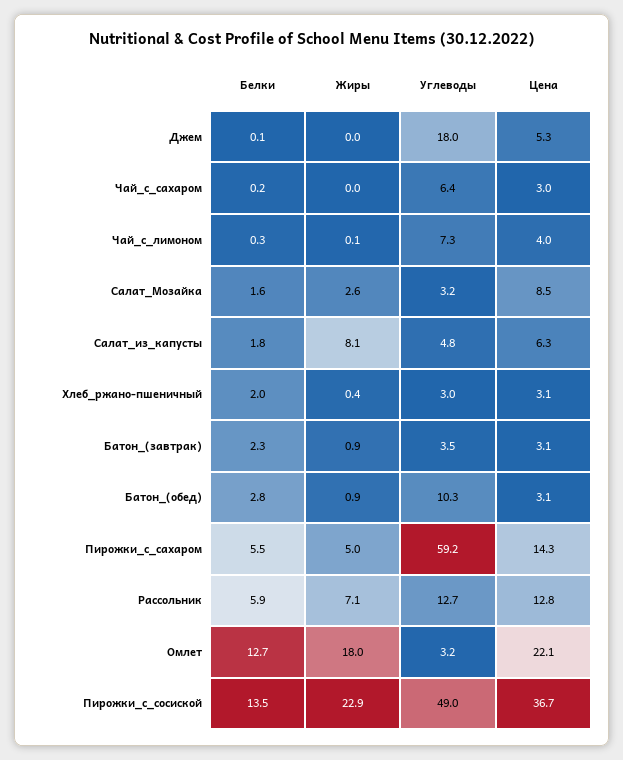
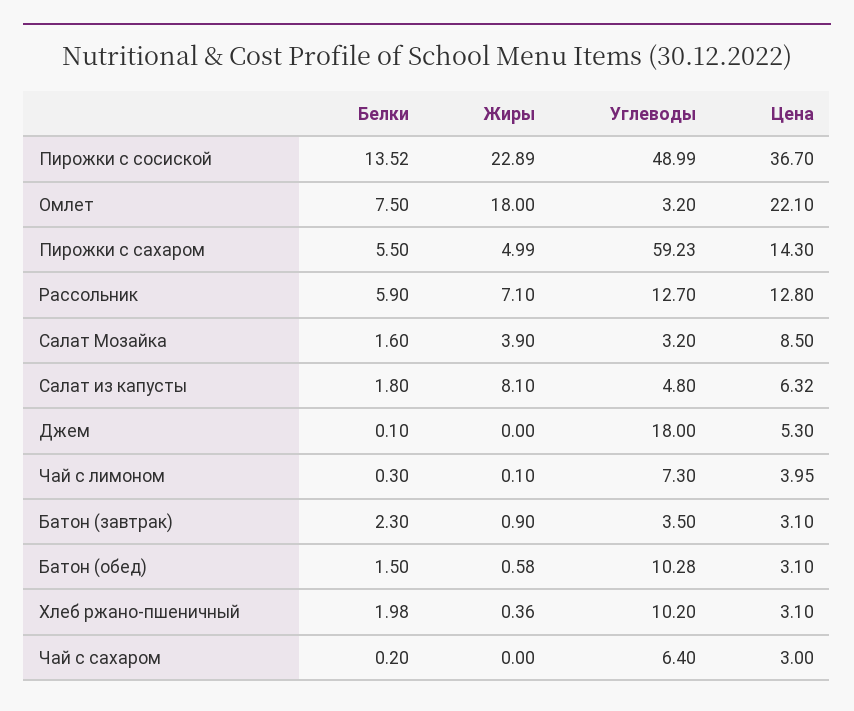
Жиры, Салат_Мозайка: 2.6 -> 3.9
Углеводы, Хлеб_ржано-пшеничный: 3 -> 10.2
Белки, Батон_(обед): 2.8 -> 1.5
Жиры, Батон_(обед): 0.9 -> 0.58
Белки, Омлет: 12.7 -> 7.5

